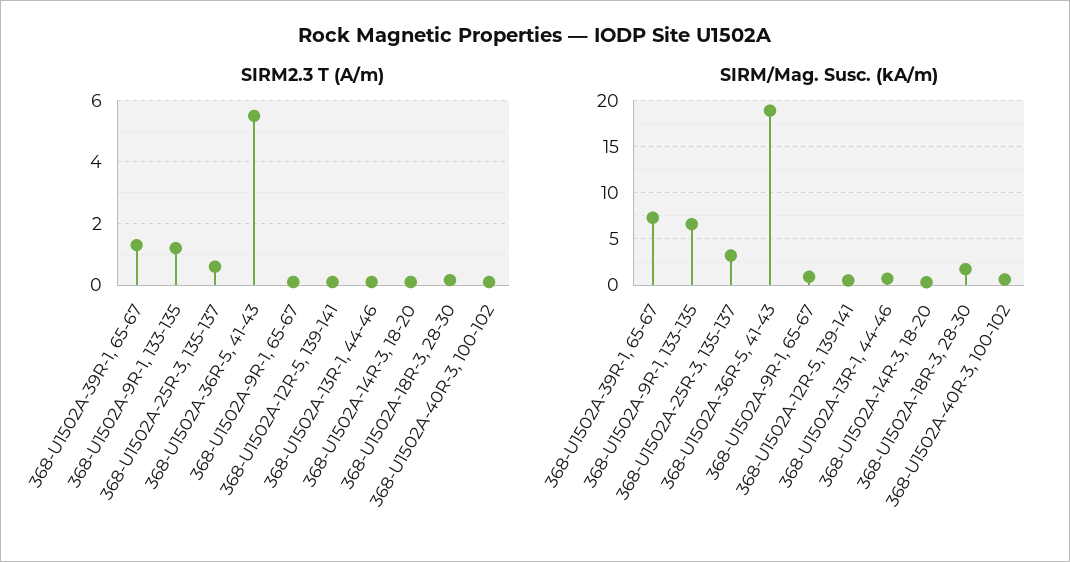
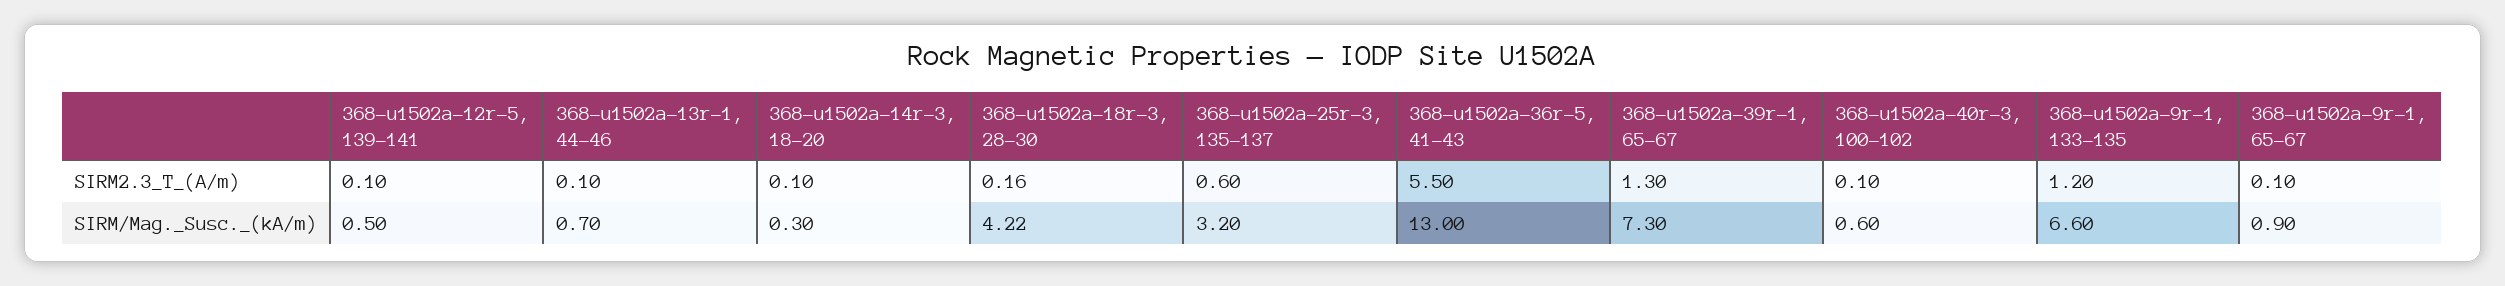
SIRM/Mag. Susc. (kA/m), 368-U1502A-36R-5, 41-43: 19 -> 13
SIRM/Mag. Susc. (kA/m), 368-U1502A-18R-3, 28-30: 2 -> 4.22

